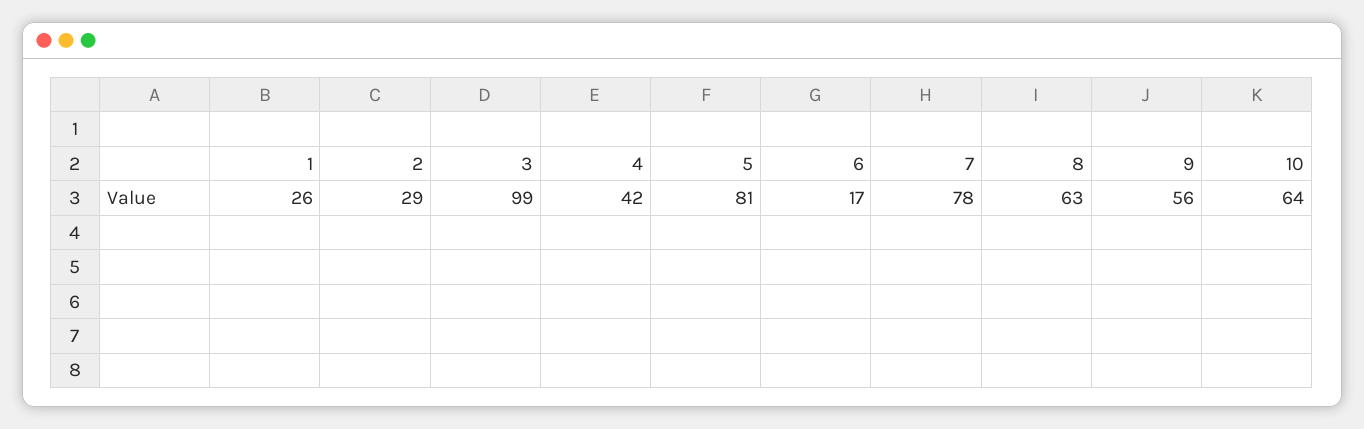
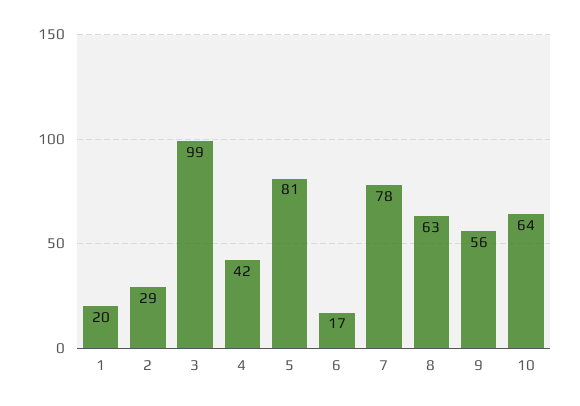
1: 26 -> 20

